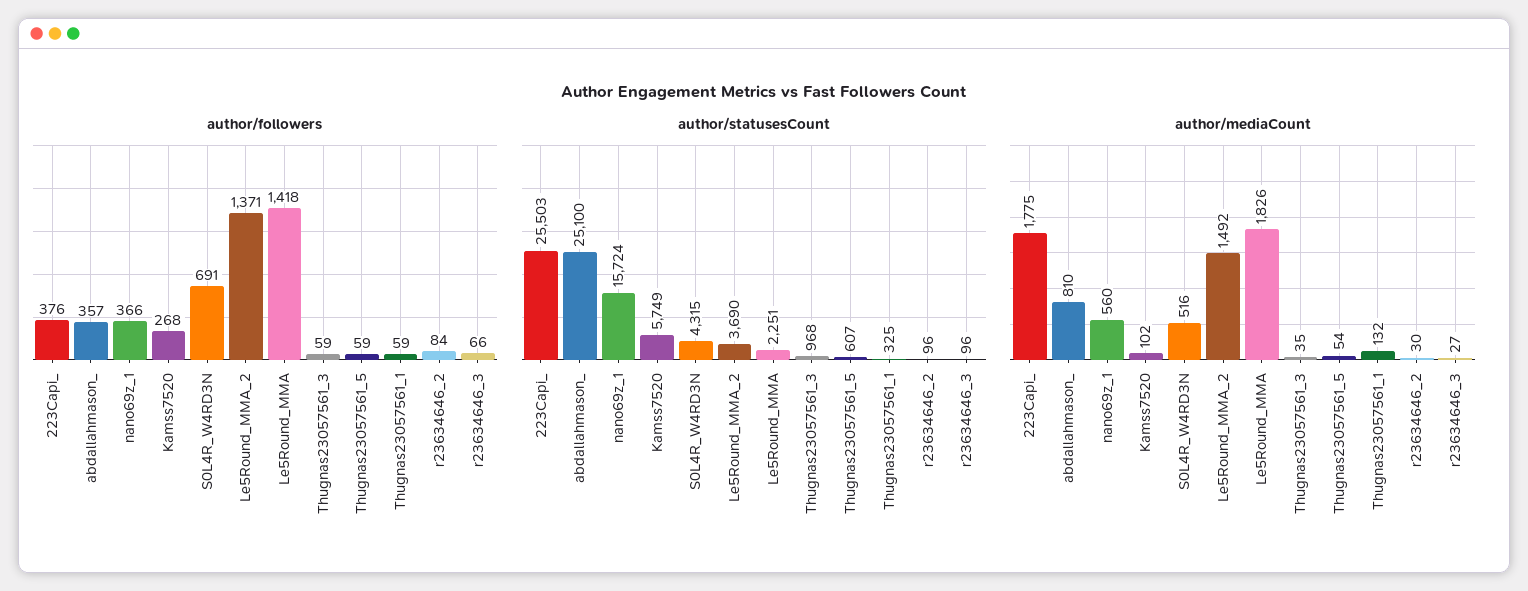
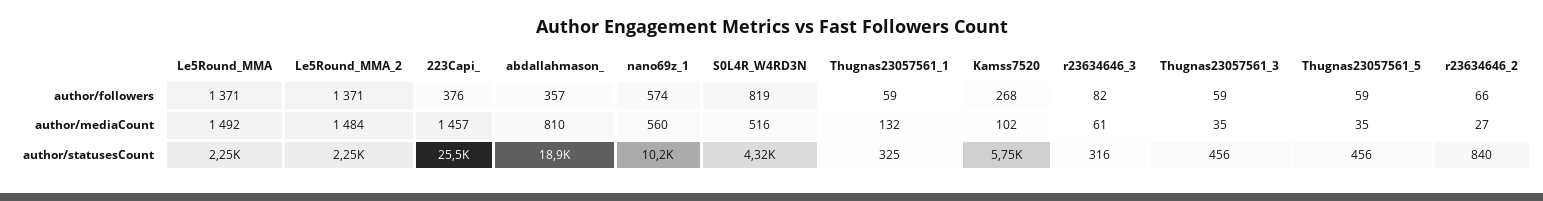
author/followers, nano69z_1: 366 -> 574
author/followers, S0L4R_W4RD3N: 691 -> 819
author/followers, Le5Round_MMA: 1418 -> 1371
author/followers, r23634646_2: 84 -> 66
author/followers, r23634646_3: 66 -> 82
author/statusesCount, abdallahmason_: 25100 -> 18900
author/statusesCount, nano69z_1: 15724 -> 10200
author/statusesCount, Le5Round_MMA_2: 3690 -> 2250
author/statusesCount, Thugnas23057561_3: 968 -> 456
author/statusesCount, Thugnas23057561_5: 607 -> 456
author/statusesCount, r23634646_2: 96 -> 840
author/statusesCount, r23634646_3: 96 -> 316
author/mediaCount, 223Capi_: 1775 -> 1457
author/mediaCount, Le5Round_MMA_2: 1492 -> 1484
author/mediaCount, Le5Round_MMA: 1826 -> 1492
author/mediaCount, Thugnas23057561_5: 54 -> 35
author/mediaCount, r23634646_2: 30 -> 27
author/mediaCount, r23634646_3: 27 -> 61

